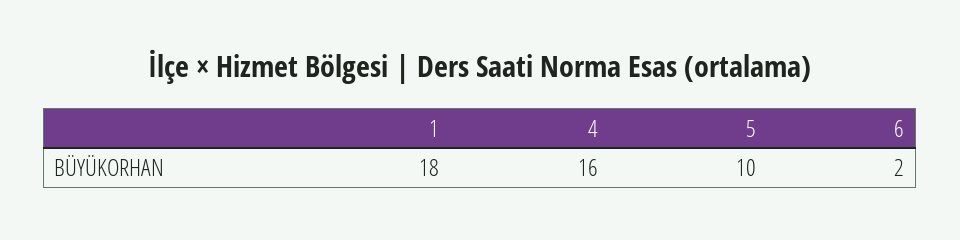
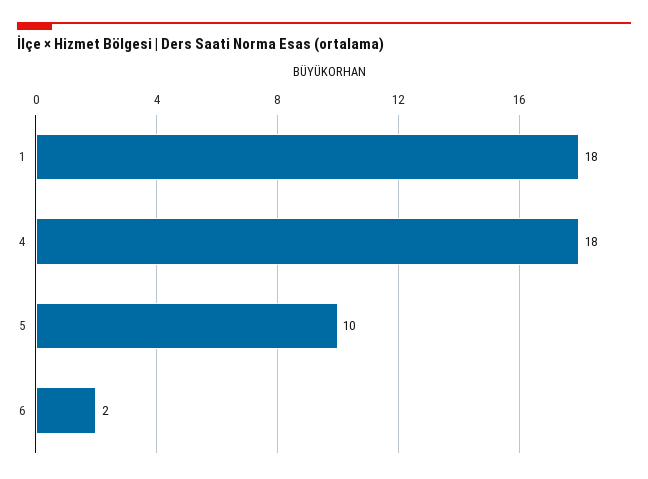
4: 16 -> 18

